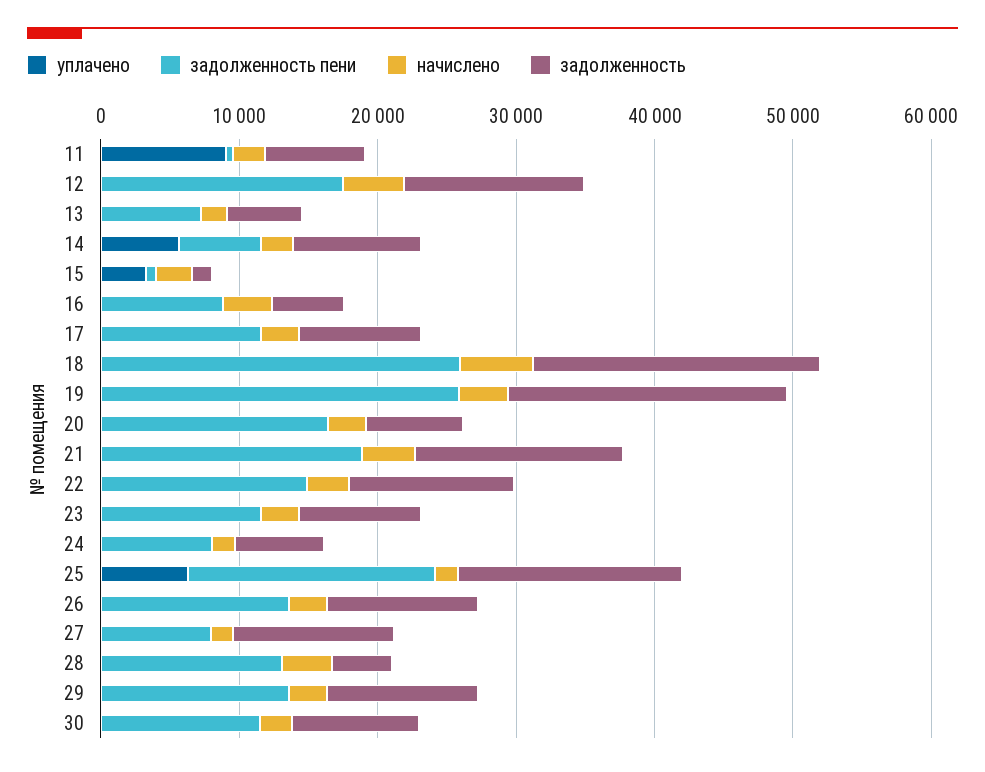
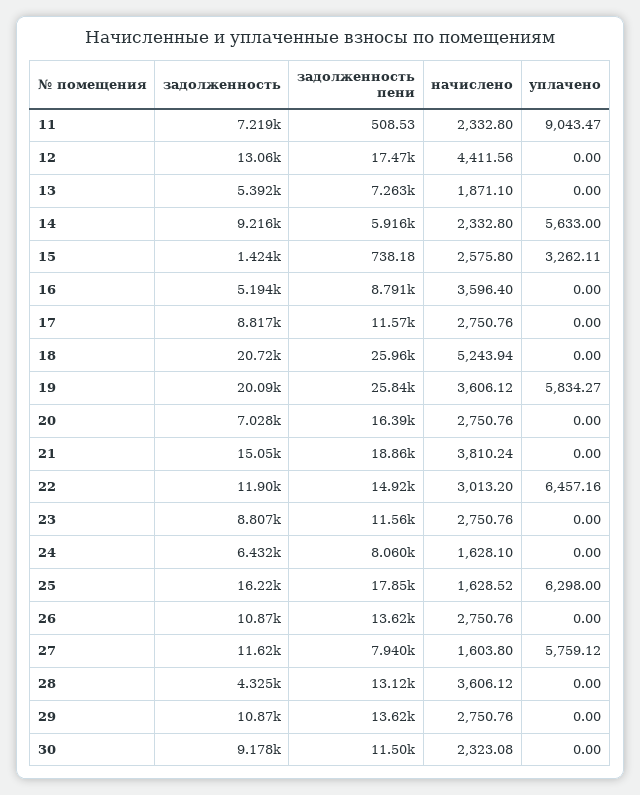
уплачено, 19: 0 -> 5834.27
уплачено, 22: 0 -> 6457.16
уплачено, 27: 0 -> 5759.12

